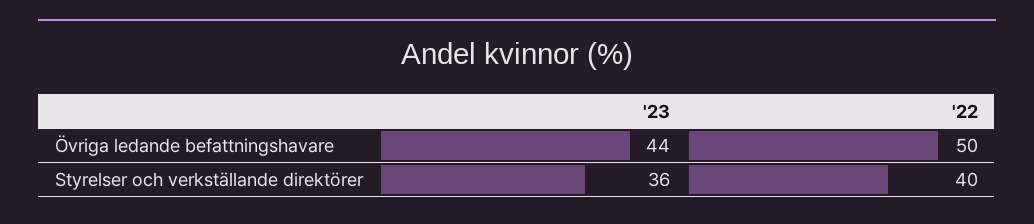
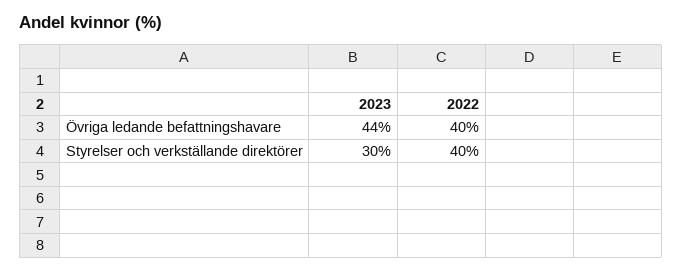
'22, Övriga ledande befattningshavare: 50 -> 40
'23, Styrelser och verkställande direktörer: 36 -> 30

